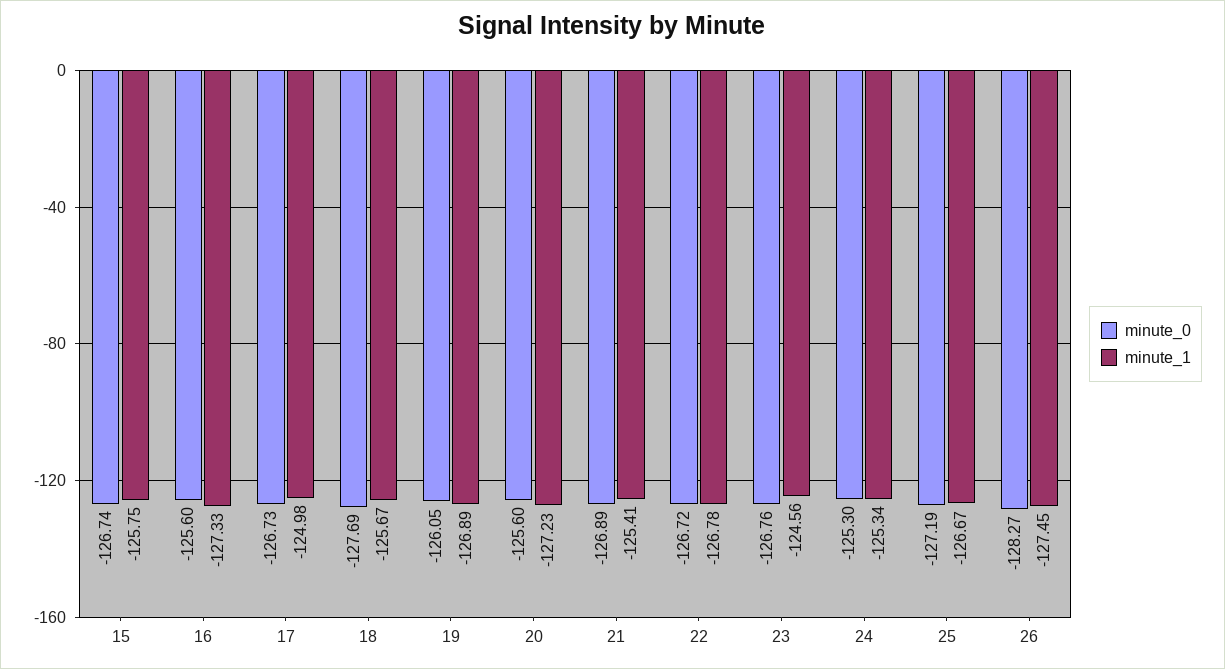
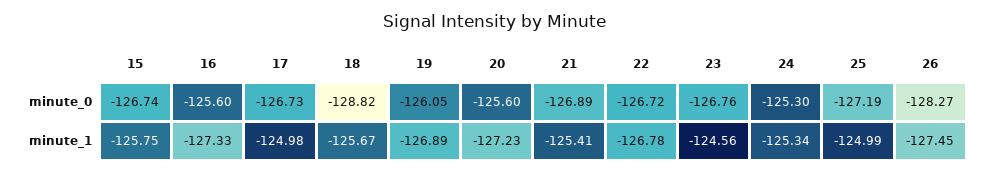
minute_0, 18: -127.69 -> -128.82
minute_1, 25: -126.67 -> -124.99

